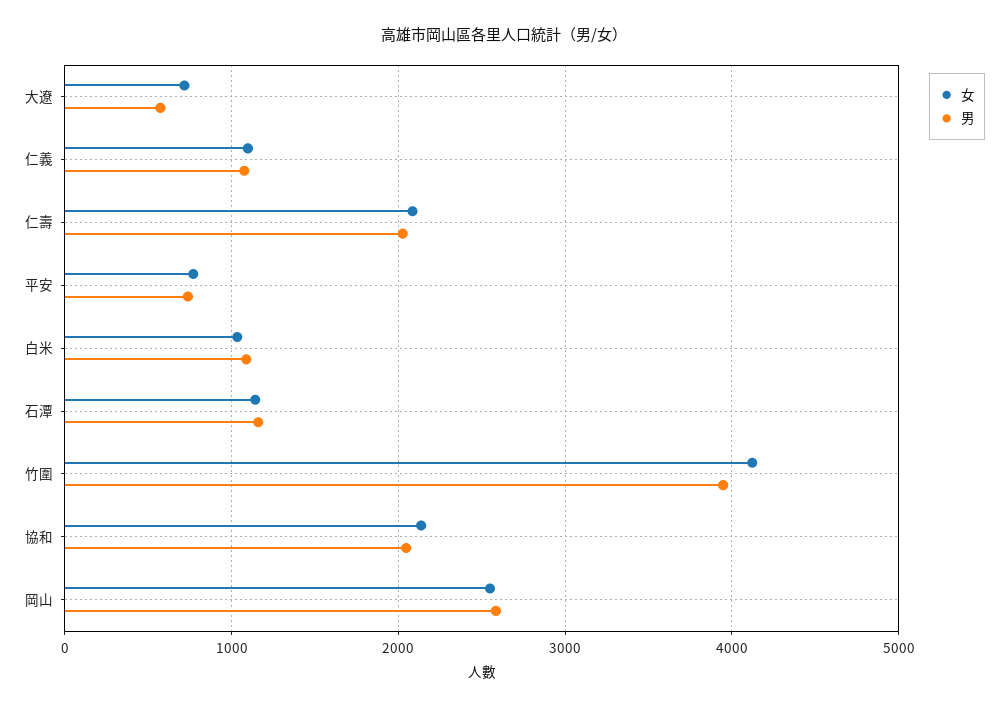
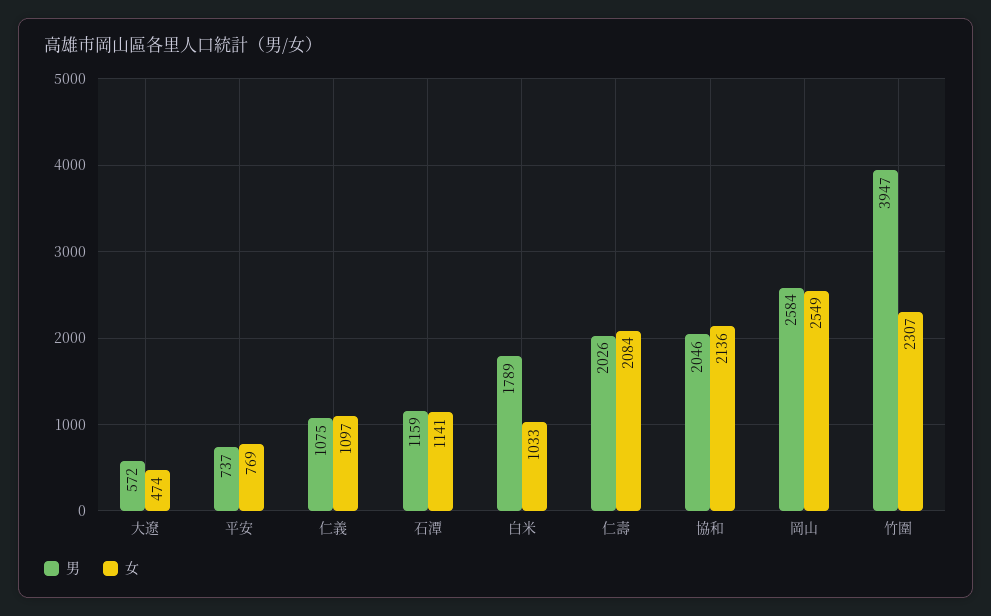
女, 大遼: 700 -> 474
男, 白米: 1100 -> 1789
女, 竹圍: 4100 -> 2307

